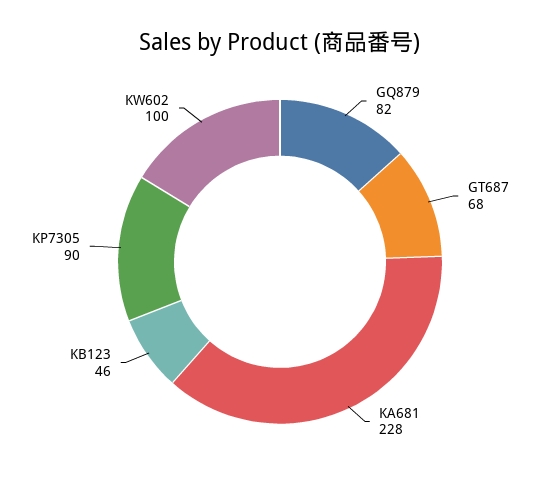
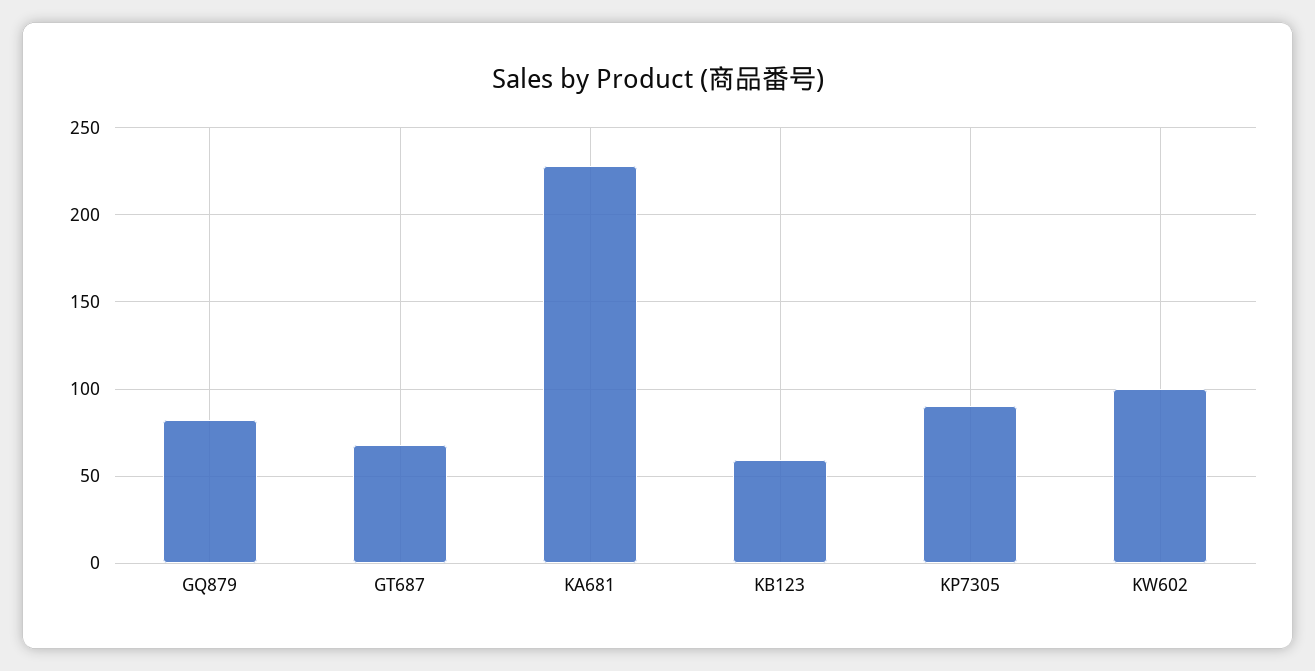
KB123: 46 -> 60

